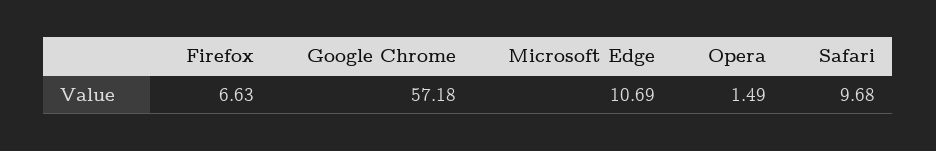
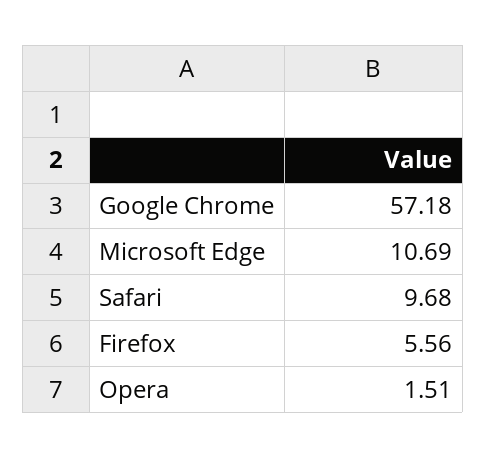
Firefox: 6.63 -> 5.56
Opera: 1.49 -> 1.51

